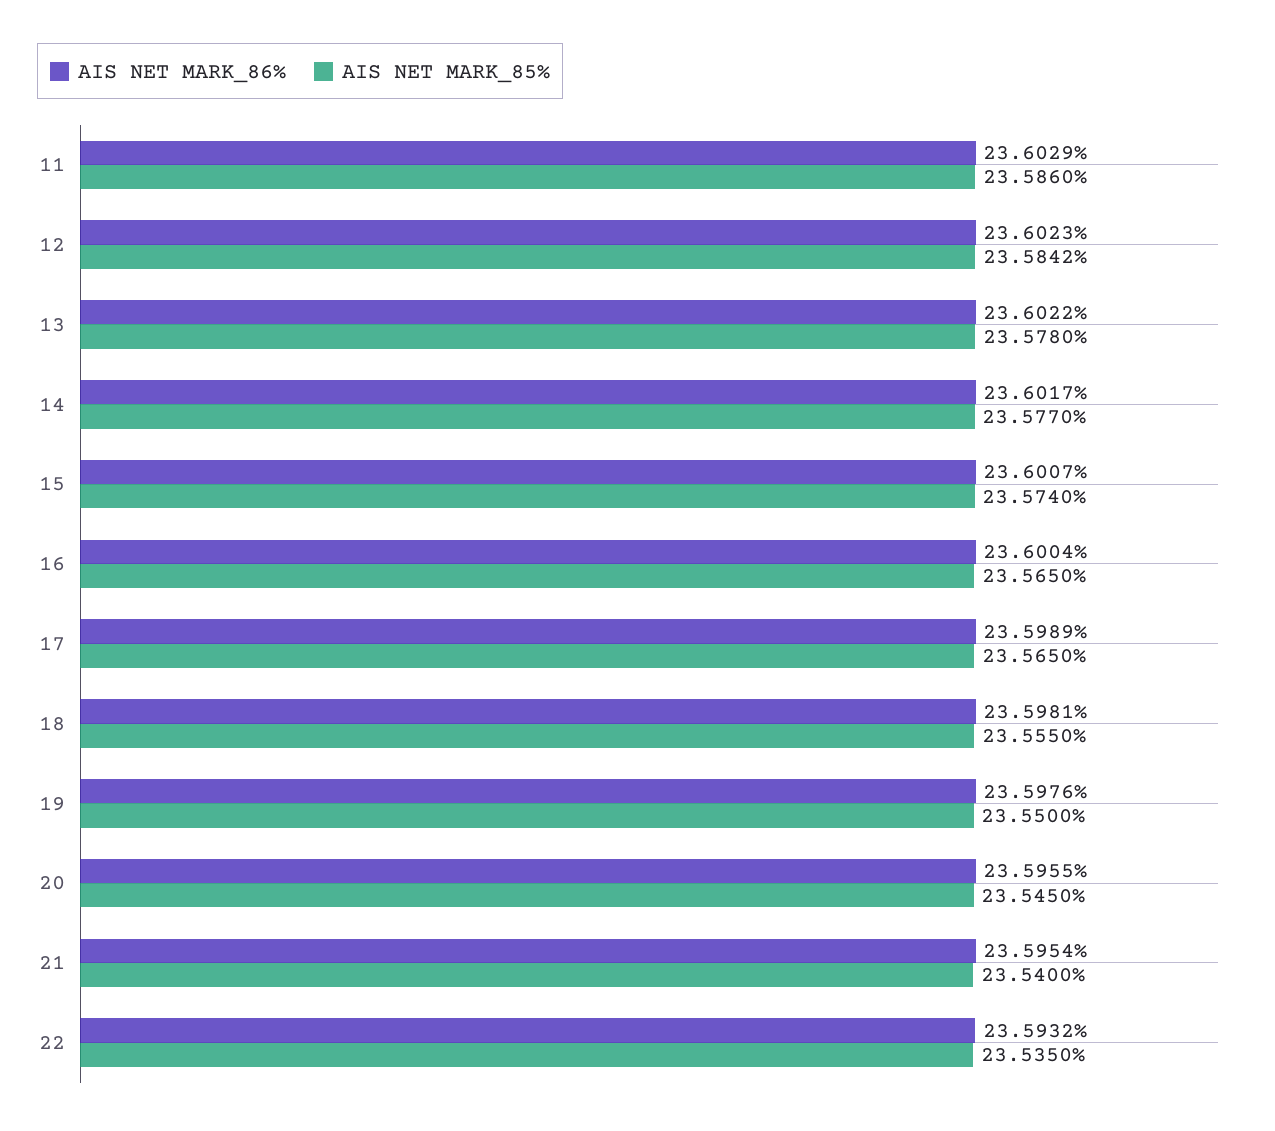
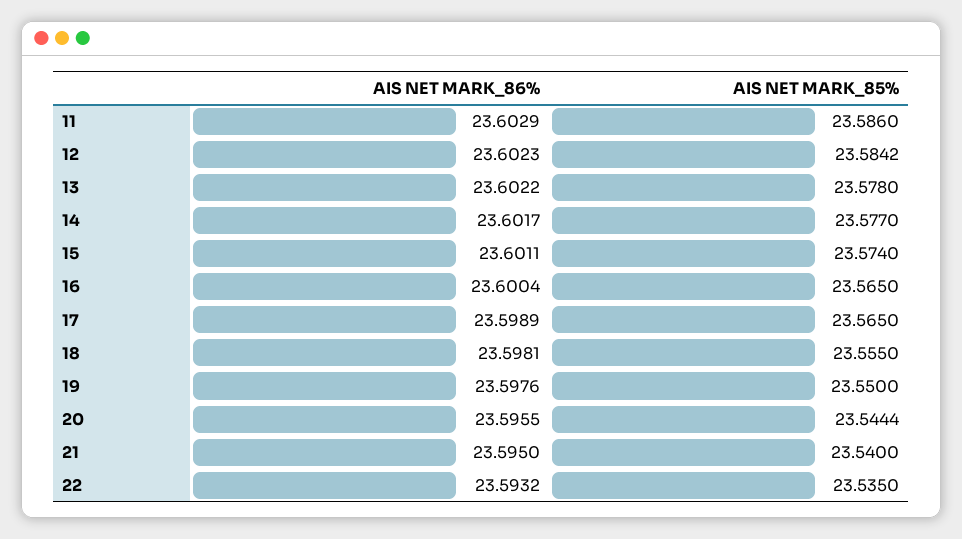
AIS NET MARK_86%, 15: 23.6007 -> 23.6011
AIS NET MARK_85%, 20: 23.545 -> 23.5444
AIS NET MARK_86%, 21: 23.5954 -> 23.595

